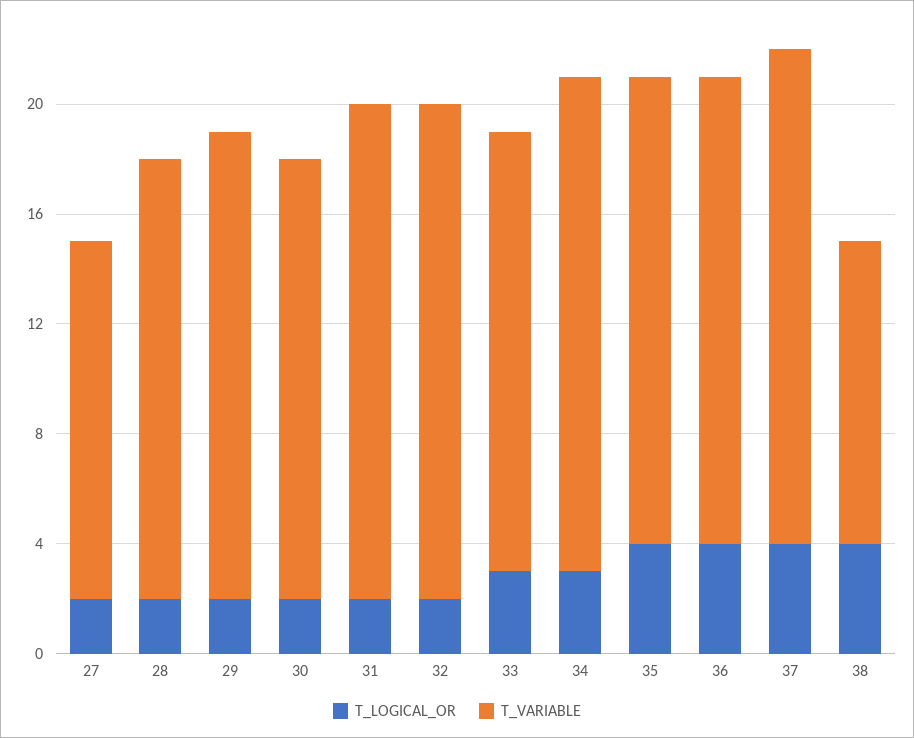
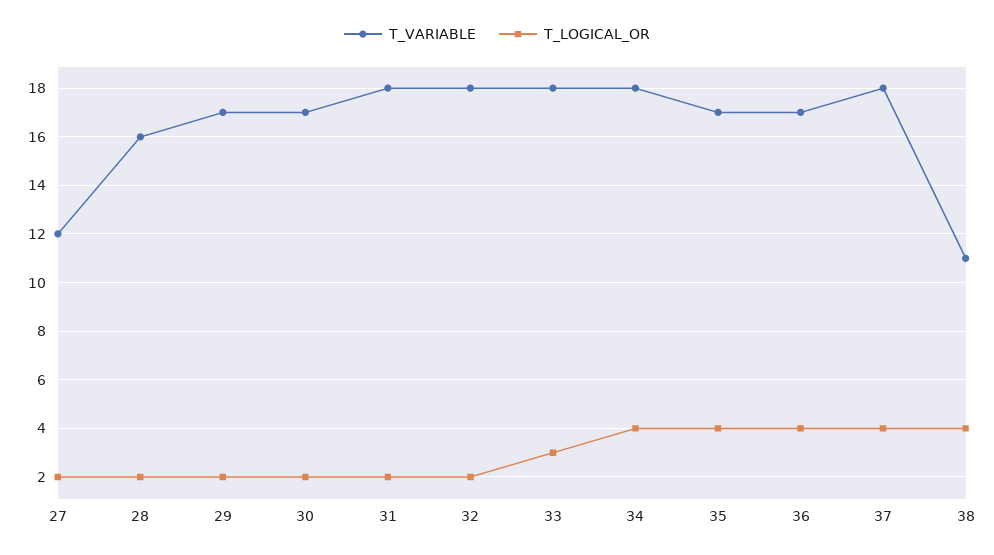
T_VARIABLE, 27: 13 -> 12
T_VARIABLE, 30: 16 -> 17
T_VARIABLE, 33: 16 -> 18
T_LOGICAL_OR, 34: 3 -> 4

